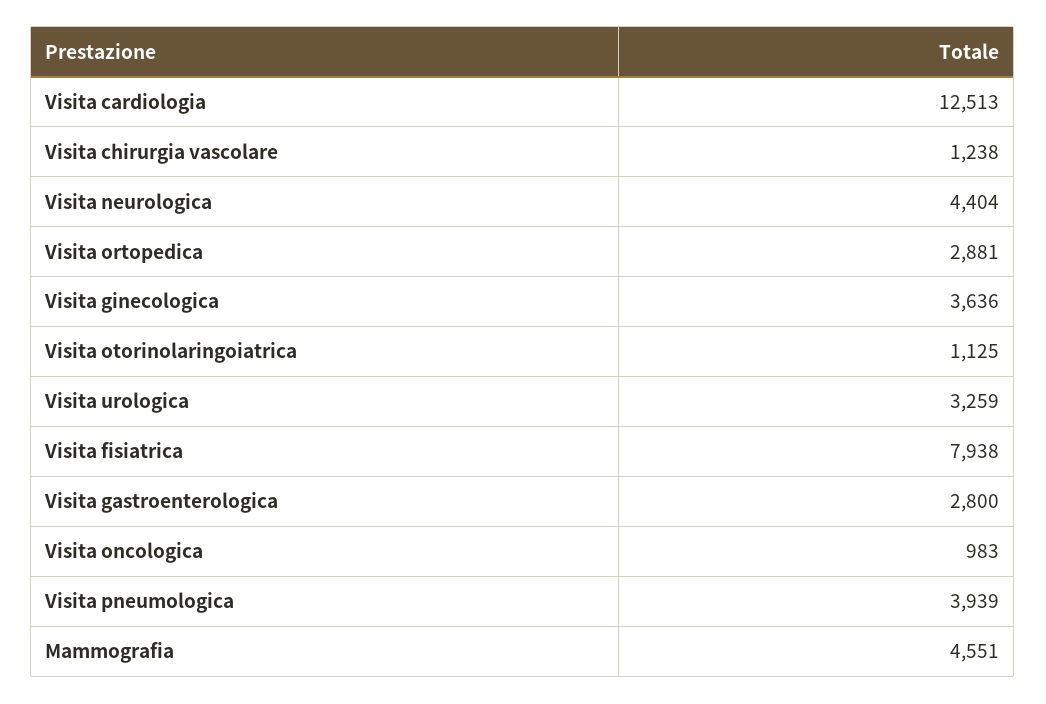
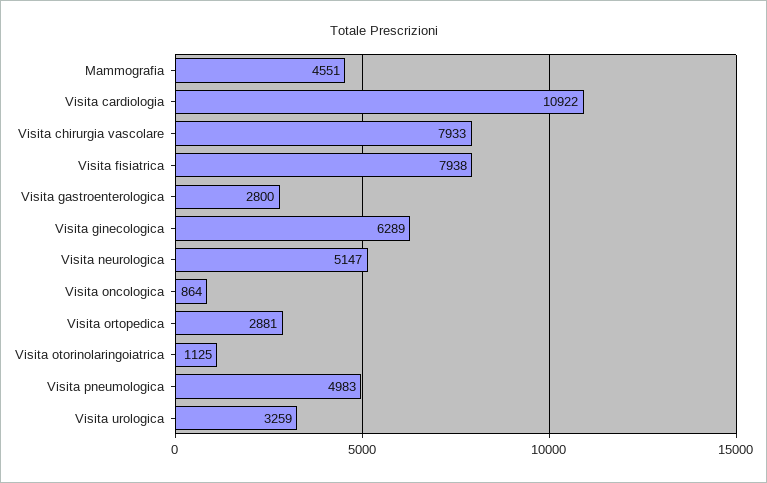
Visita cardiologia: 12513 -> 10922
Visita chirurgia vascolare: 1238 -> 7933
Visita neurologica: 4404 -> 5147
Visita ginecologica: 3636 -> 6289
Visita oncologica: 983 -> 864
Visita pneumologica: 3939 -> 4983

